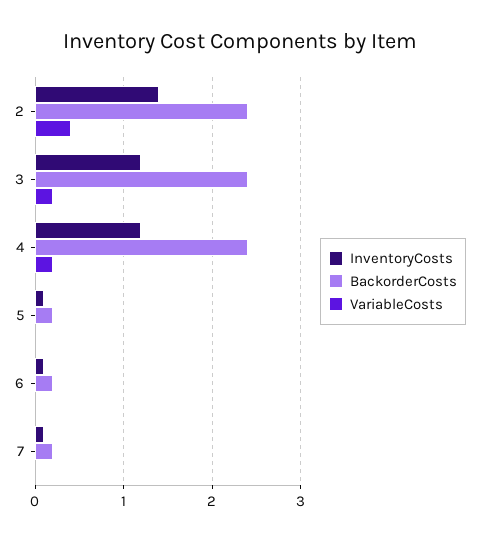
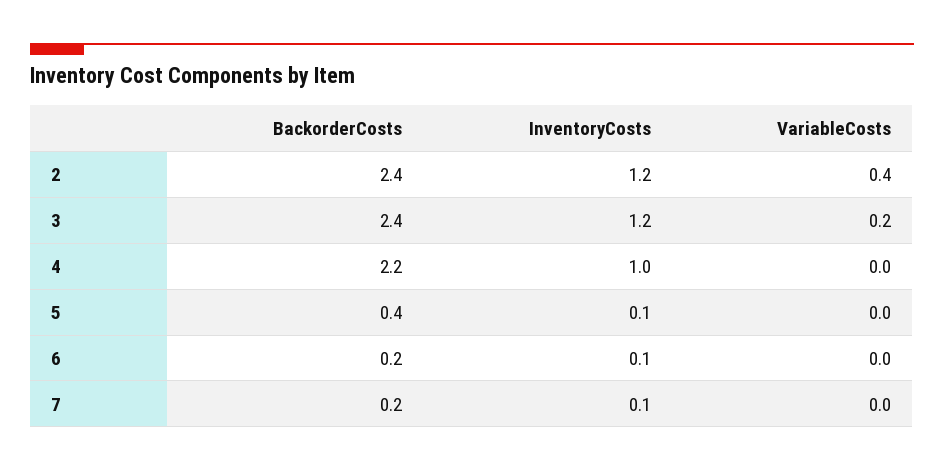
InventoryCosts, 2: 1.4 -> 1.2
InventoryCosts, 4: 1.2 -> 1
BackorderCosts, 4: 2.4 -> 2.2
VariableCosts, 4: 0.2 -> 0
BackorderCosts, 5: 0.2 -> 0.4

